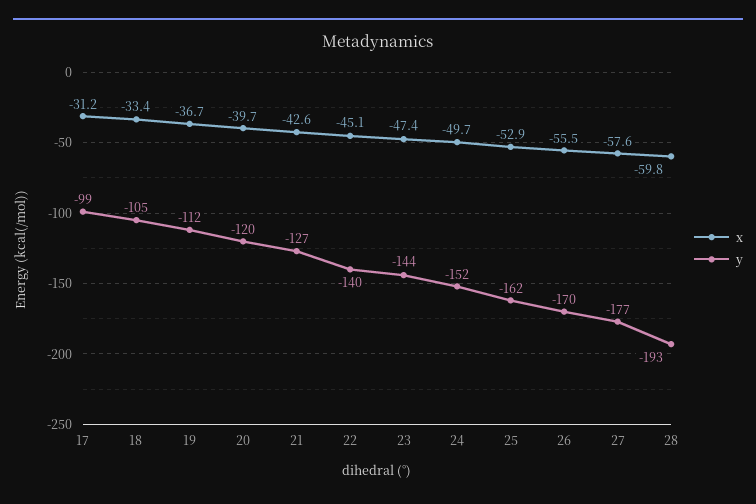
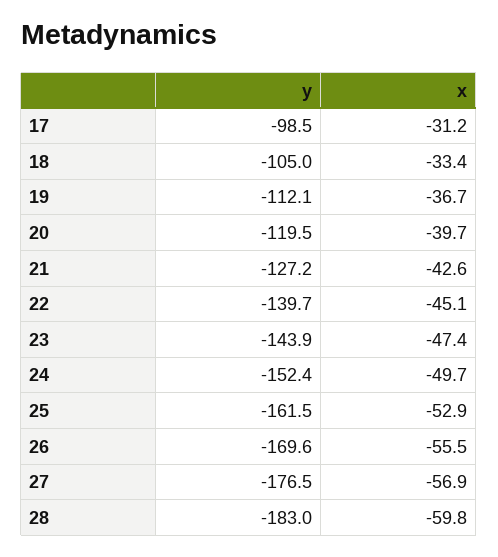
x, 27: -57.6 -> -56.9
y, 28: -193 -> -183

